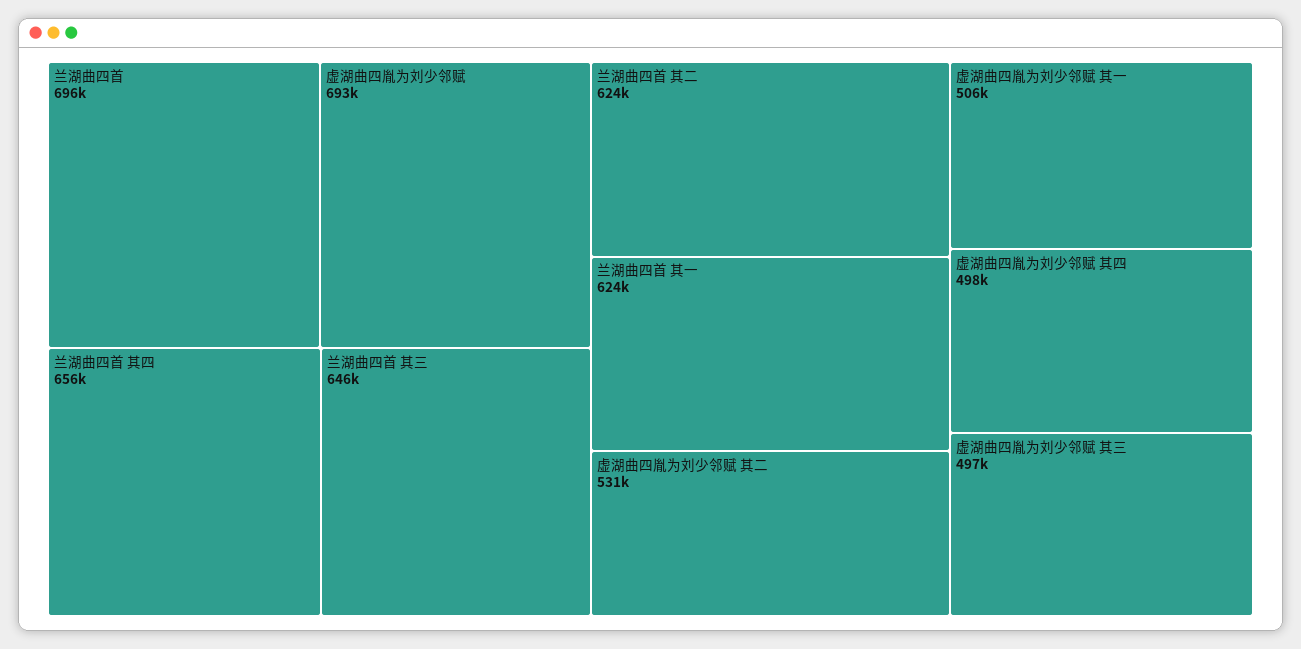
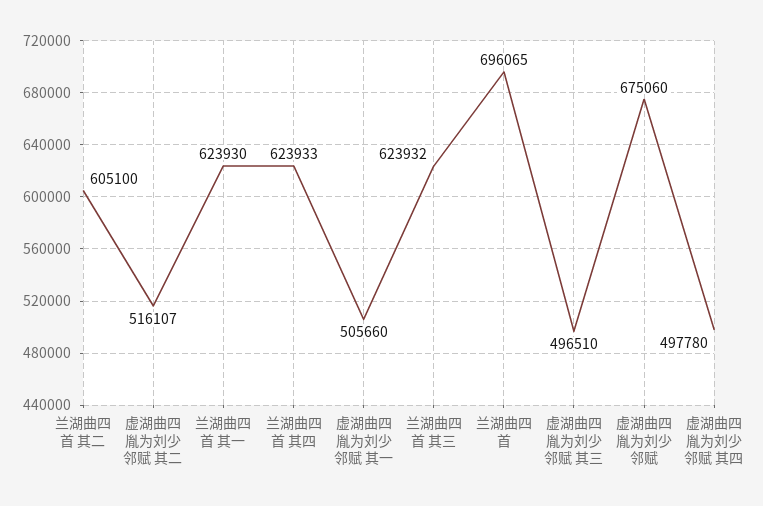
虚湖曲四胤为刘少邻赋: 693000 -> 675060
兰湖曲四首 其四: 656000 -> 623933
兰湖曲四首 其三: 646000 -> 623932
兰湖曲四首 其二: 624000 -> 605100
虚湖曲四胤为刘少邻赋 其二: 531000 -> 516107

